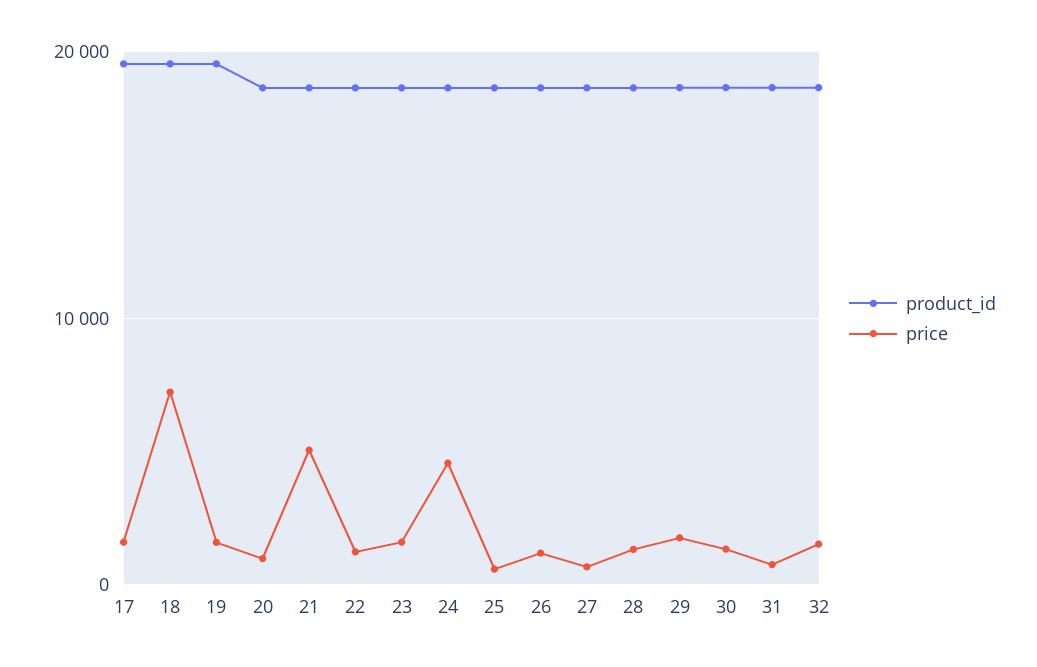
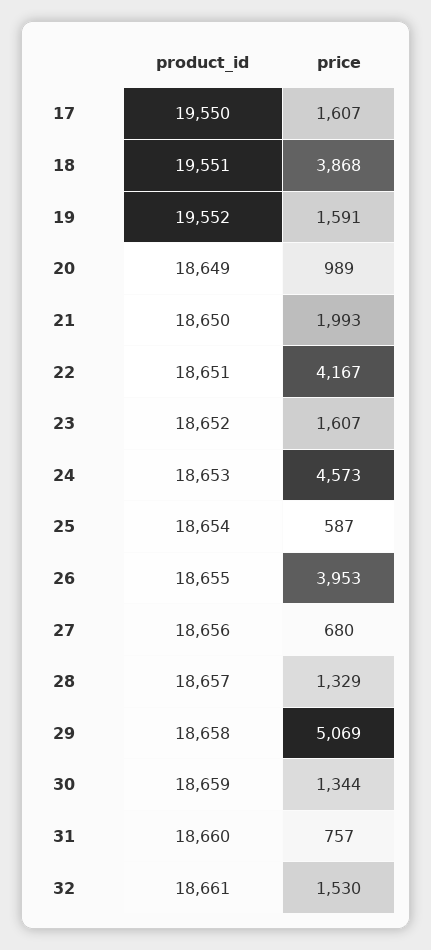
price, 18: 7000 -> 3868
price, 21: 5000 -> 1993
price, 22: 1000 -> 4167
price, 26: 1000 -> 3953
price, 29: 2000 -> 5069

